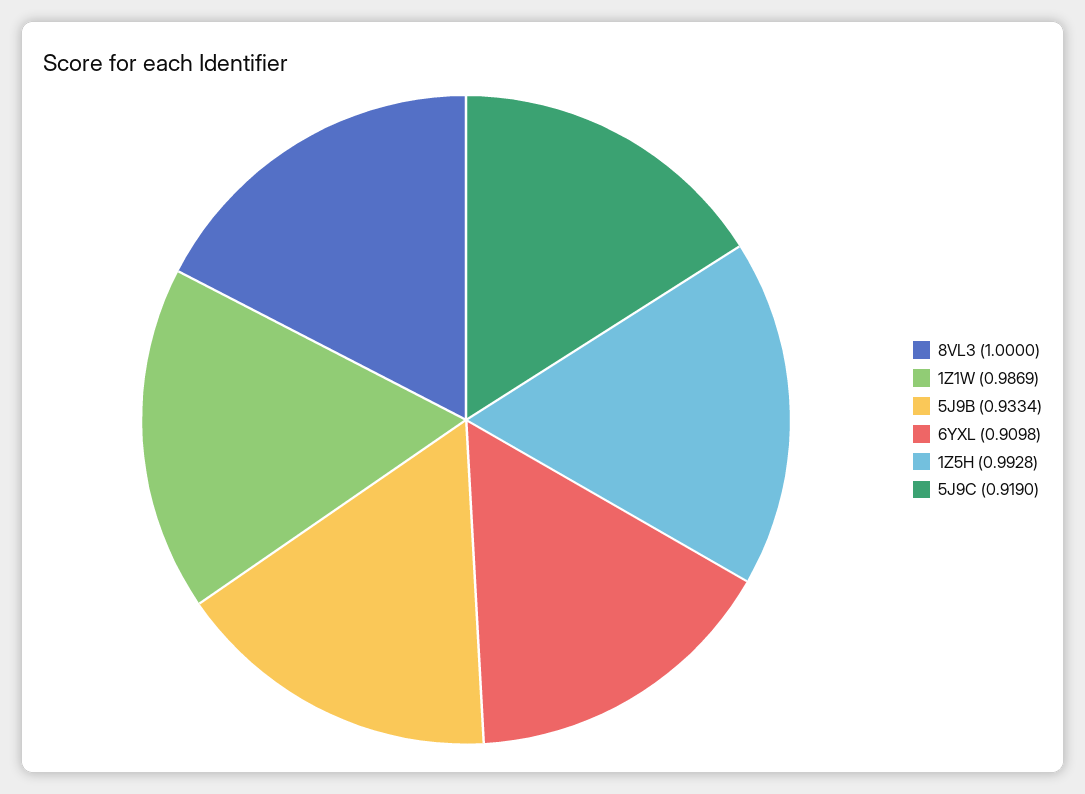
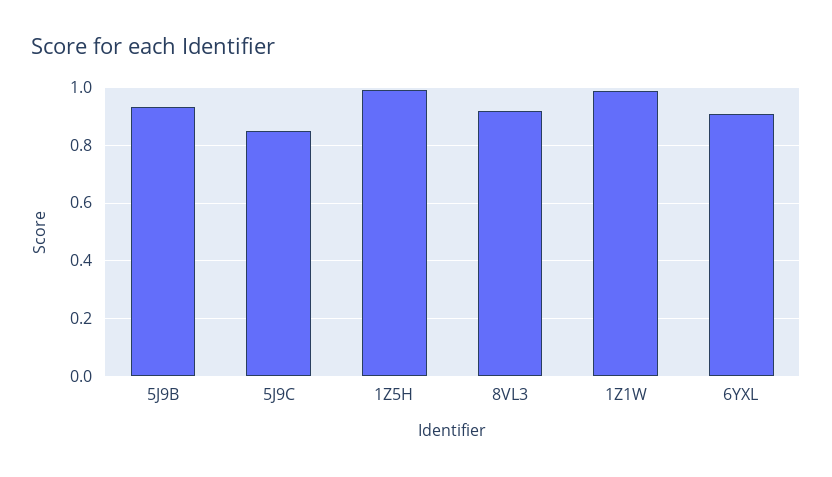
8VL3: 1 -> 0.925
5J9C: 0.919 -> 0.85

